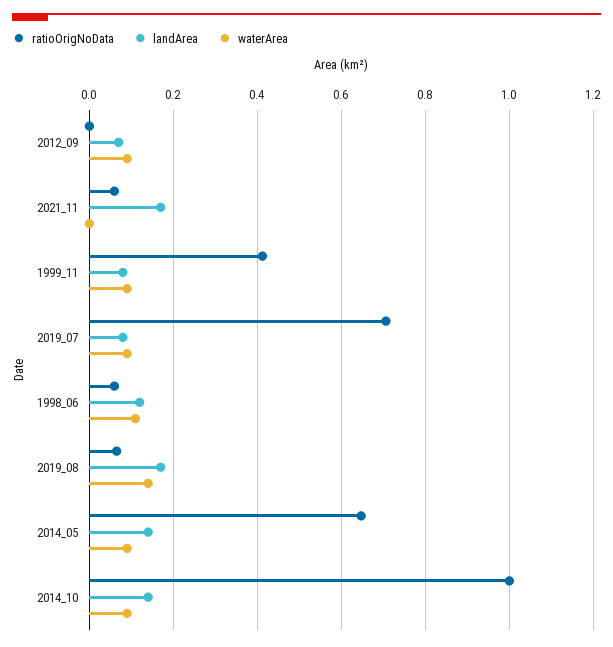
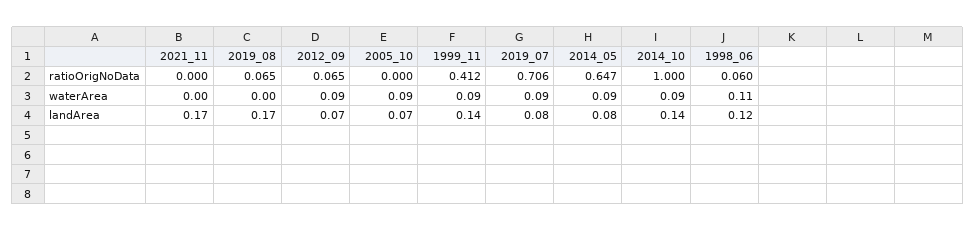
ratioOrigNoData, 2012_09: 0 -> 0.065
ratioOrigNoData, 2021_11: 0.06 -> 0
landArea, 1999_11: 0.08 -> 0.14
waterArea, 2019_08: 0.14 -> 0
landArea, 2014_05: 0.14 -> 0.08
ratioOrigNoData, 2005_10: none -> 0
waterArea, 2005_10: none -> 0.09
landArea, 2005_10: none -> 0.07

